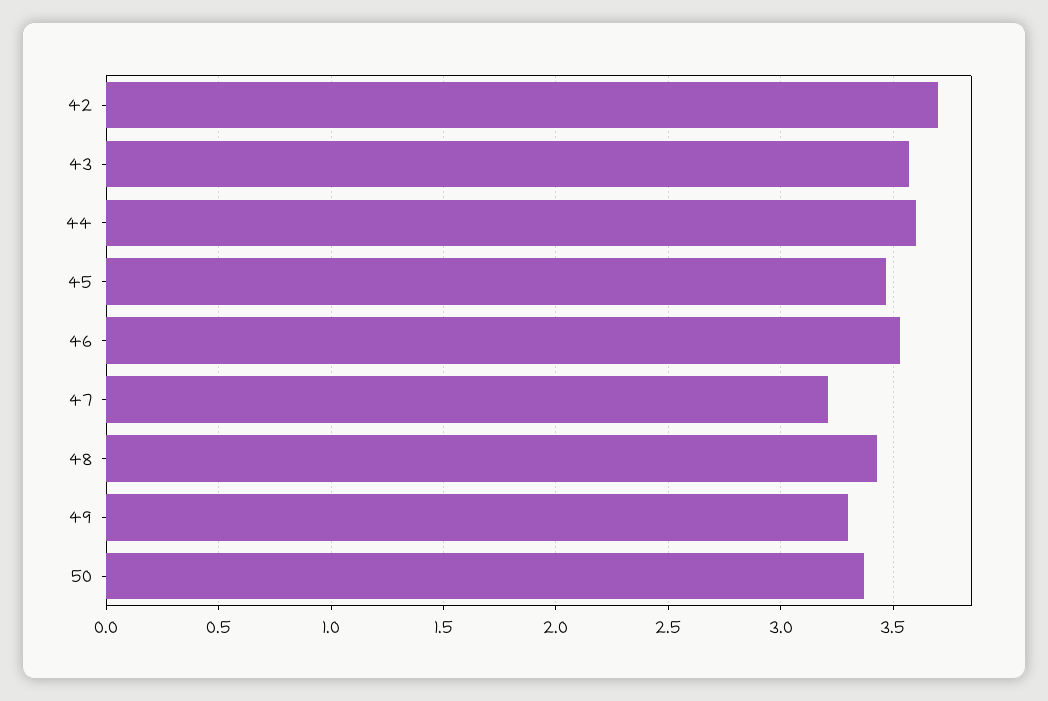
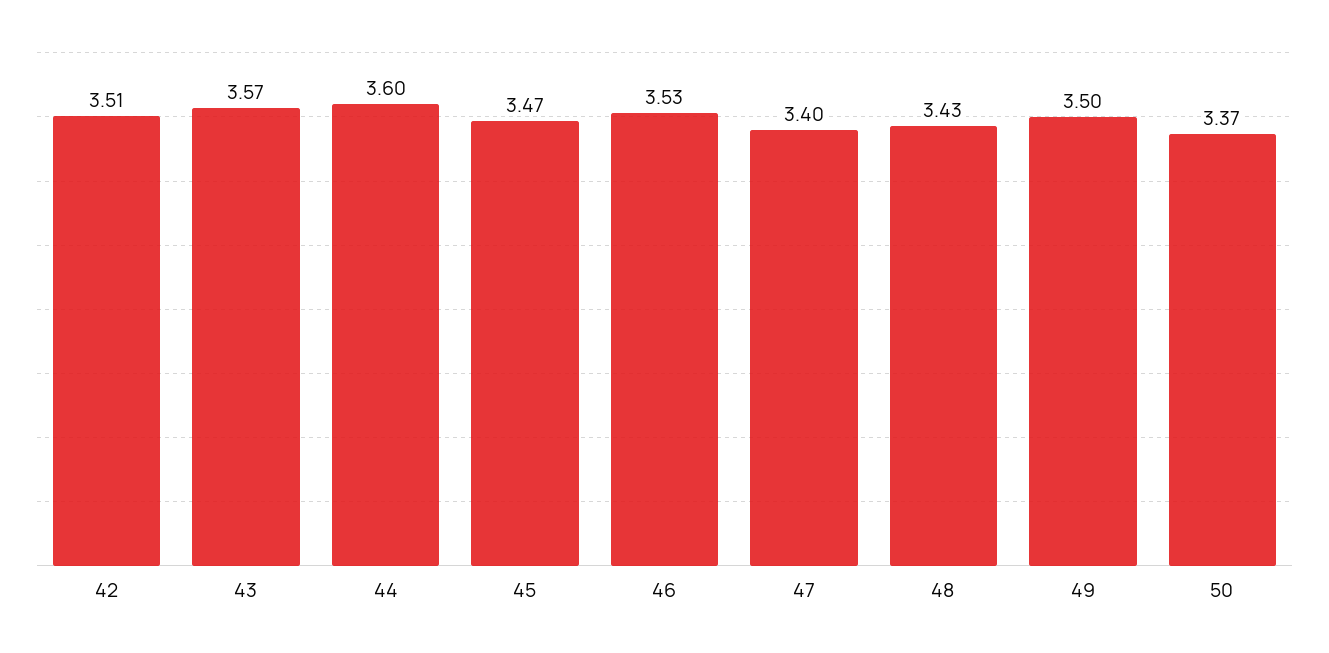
42: 3.7 -> 3.51
47: 3.2 -> 3.4
49: 3.3 -> 3.5

